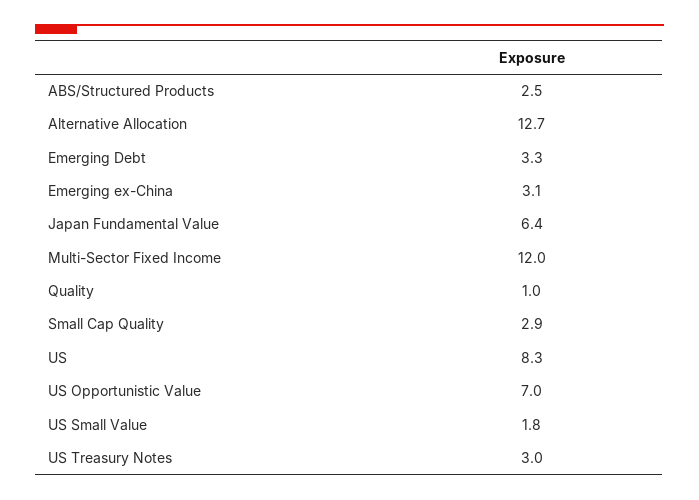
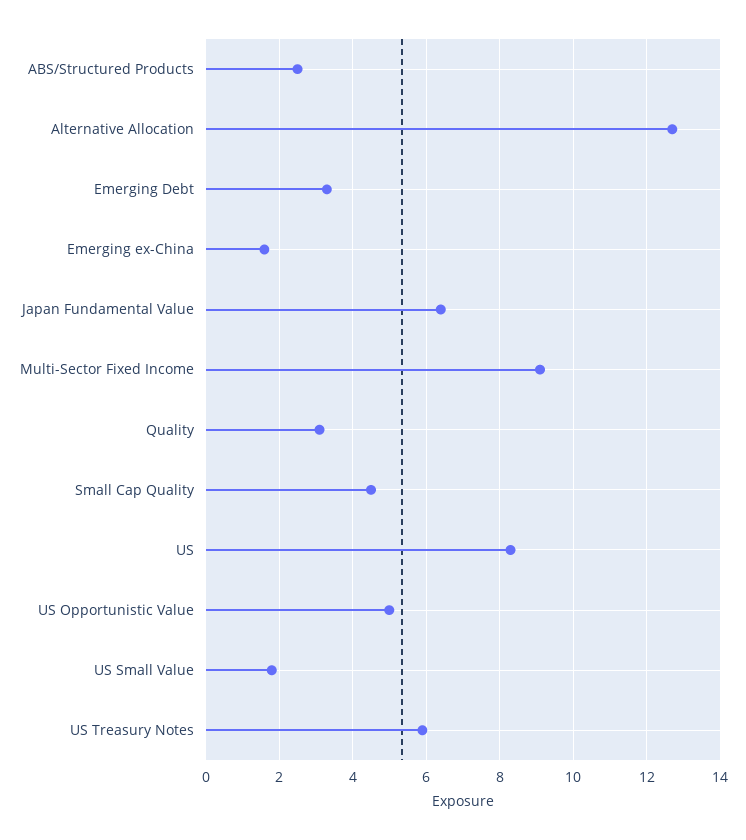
Emerging ex-China: 3.1 -> 1.5
Multi-Sector Fixed Income: 12 -> 9
Quality: 1 -> 3
Small Cap Quality: 2.9 -> 4.5
US Opportunistic Value: 7 -> 5
US Treasury Notes: 3 -> 6

